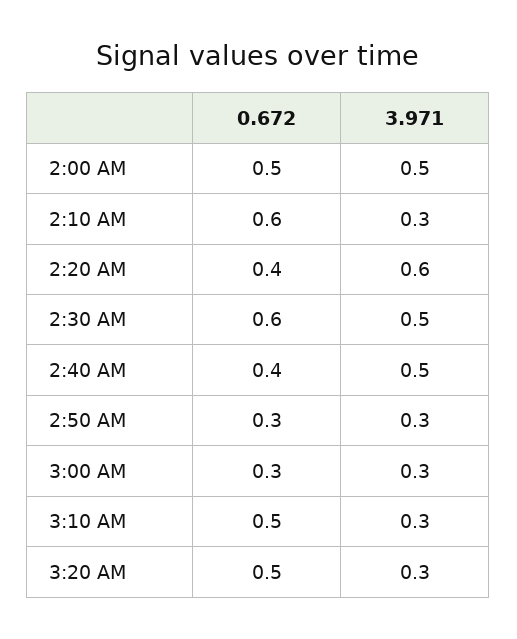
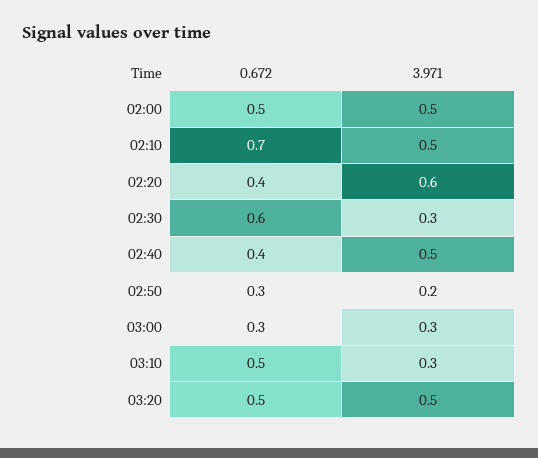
0.672, 2:10 AM: 0.6 -> 0.7
3.971, 2:10 AM: 0.3 -> 0.5
3.971, 2:30 AM: 0.5 -> 0.3
3.971, 2:50 AM: 0.3 -> 0.2
3.971, 3:20 AM: 0.3 -> 0.5

